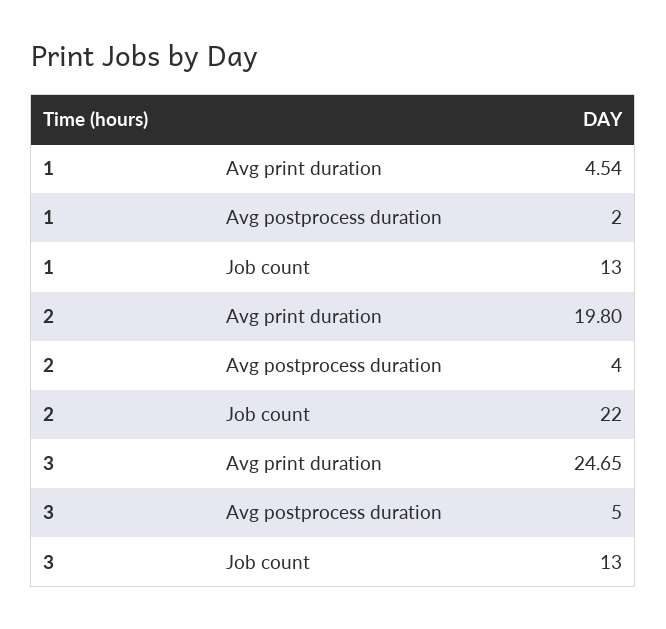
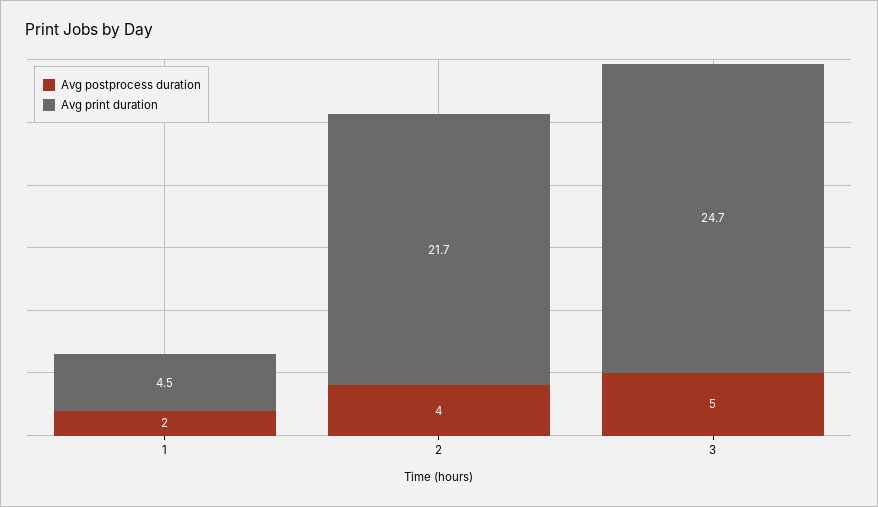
Job count, 1: 13 -> none
Avg print duration, 2: 19.8 -> 21.7
Job count, 2: 22 -> none
Job count, 3: 13 -> none

